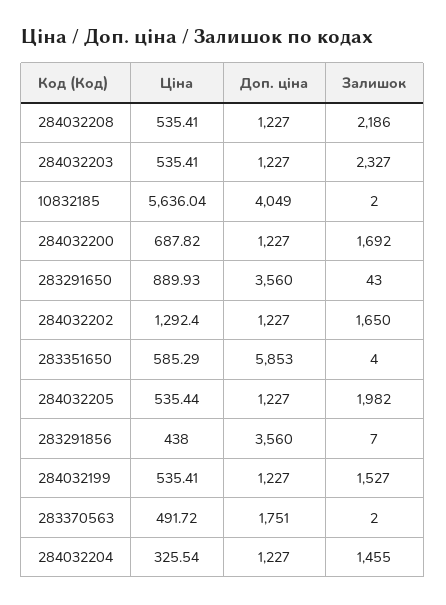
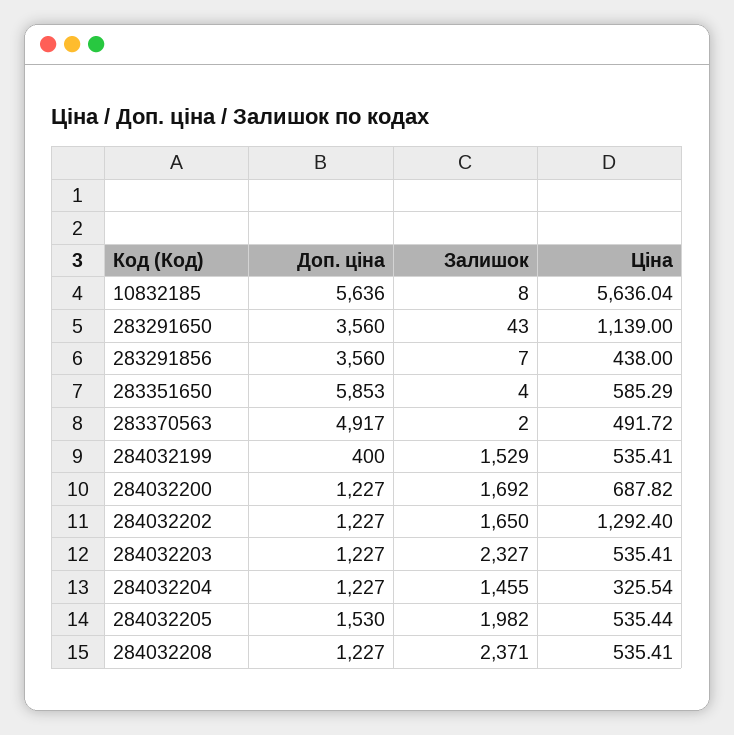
Залишок, 284032208: 2186 -> 2371
Доп. ціна, 10832185: 4049 -> 5636
Залишок, 10832185: 2 -> 8
Ціна, 283291650: 889.93 -> 1139
Доп. ціна, 284032205: 1227 -> 1530
Доп. ціна, 284032199: 1227 -> 400
Залишок, 284032199: 1527 -> 1529
Доп. ціна, 283370563: 1751 -> 4917

